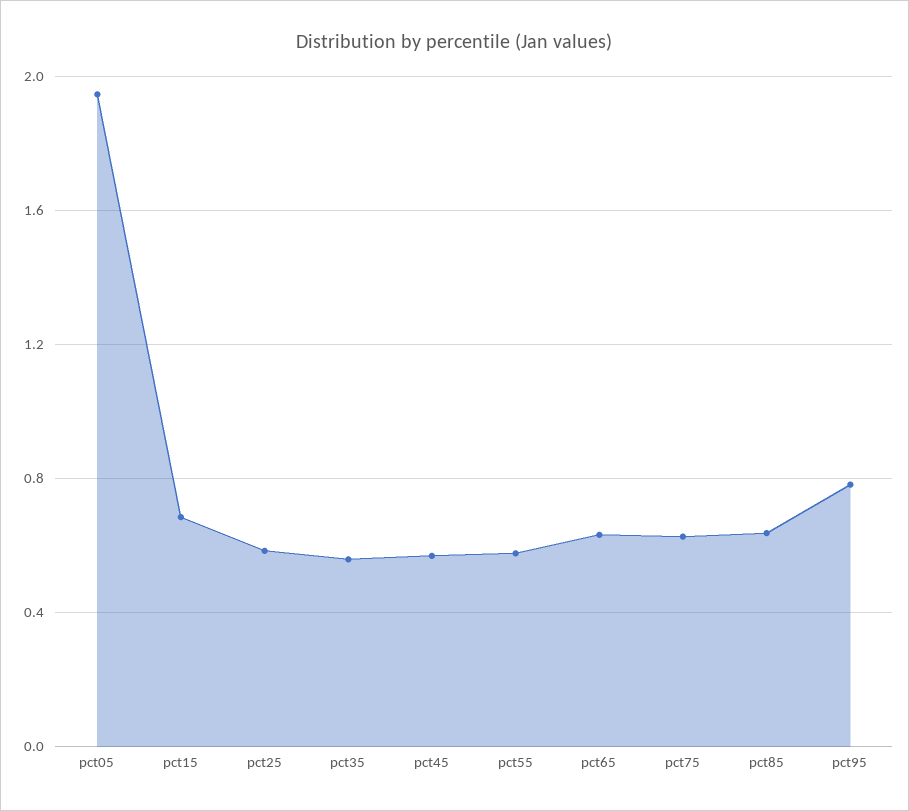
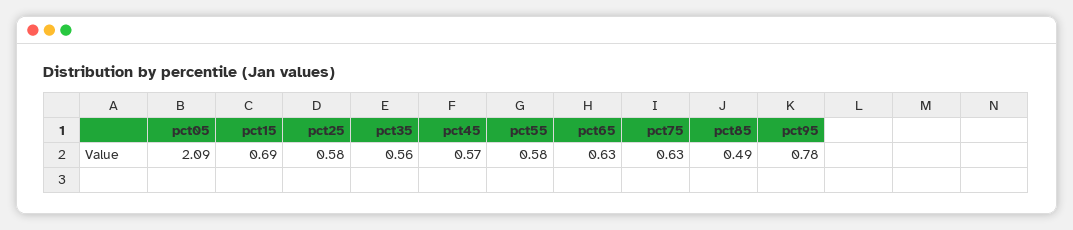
pct05: 1.95 -> 2.09
pct85: 0.65 -> 0.49

